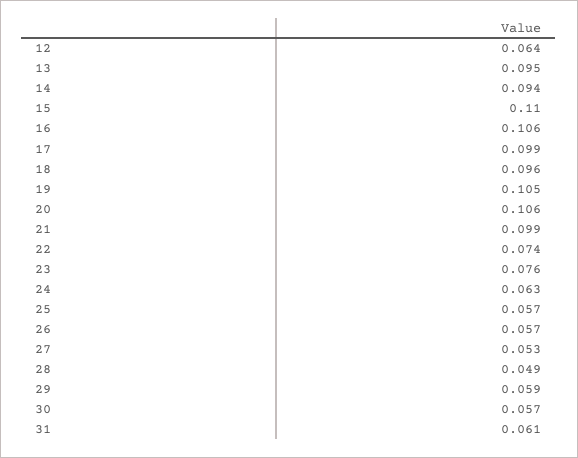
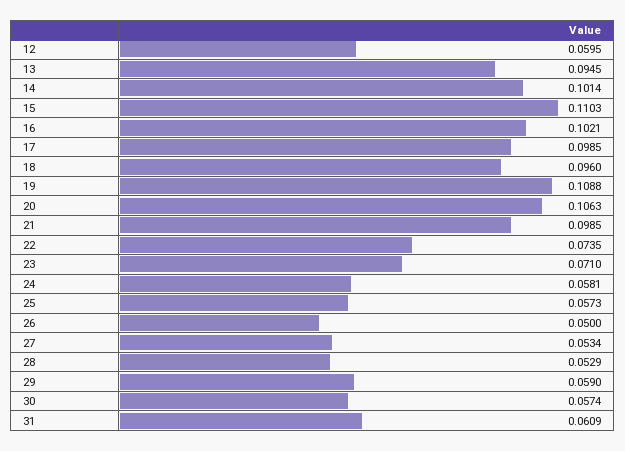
12: 0.064 -> 0.0595
14: 0.094 -> 0.1014
16: 0.106 -> 0.1021
19: 0.105 -> 0.1088
23: 0.076 -> 0.071
24: 0.063 -> 0.0581
26: 0.057 -> 0.05
28: 0.049 -> 0.0529

